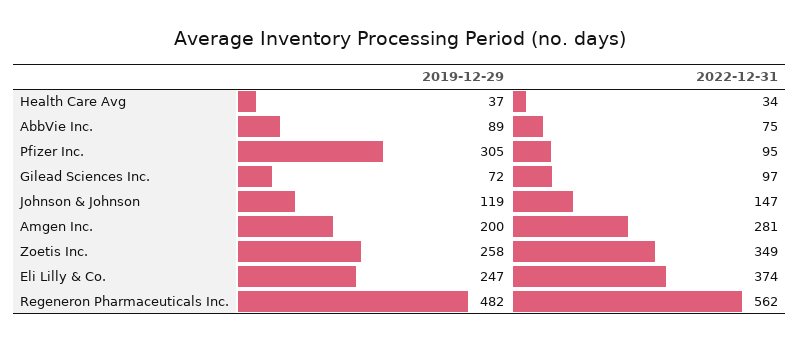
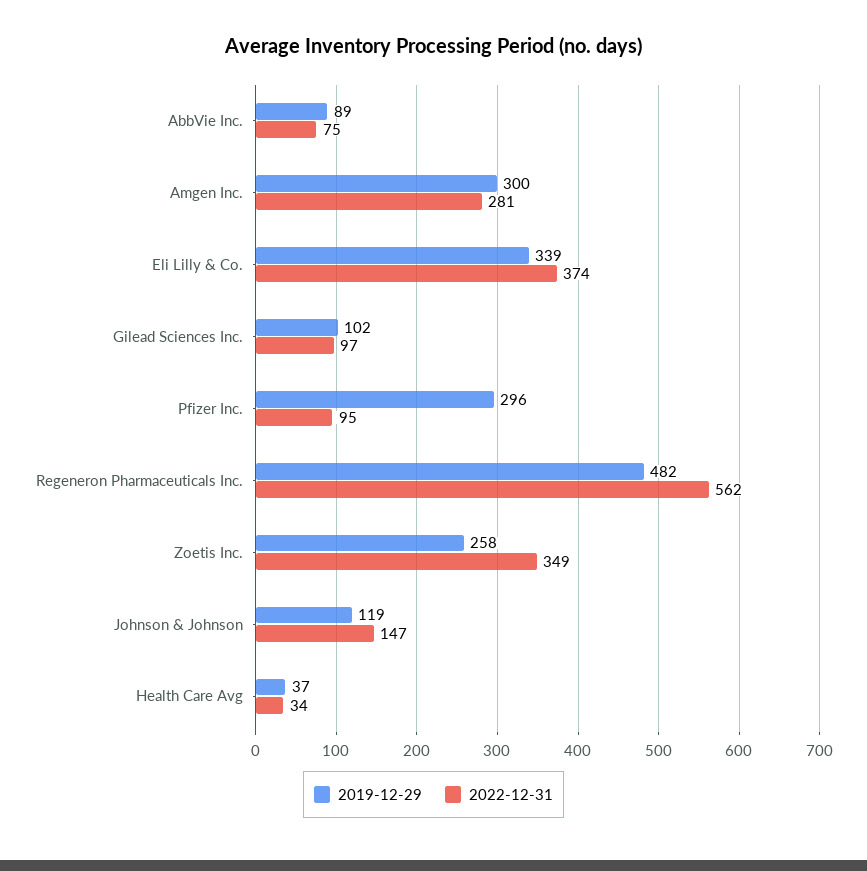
2019-12-29, Pfizer Inc.: 305 -> 296
2019-12-29, Gilead Sciences Inc.: 72 -> 102
2019-12-29, Amgen Inc.: 200 -> 300
2019-12-29, Eli Lilly & Co.: 247 -> 339

